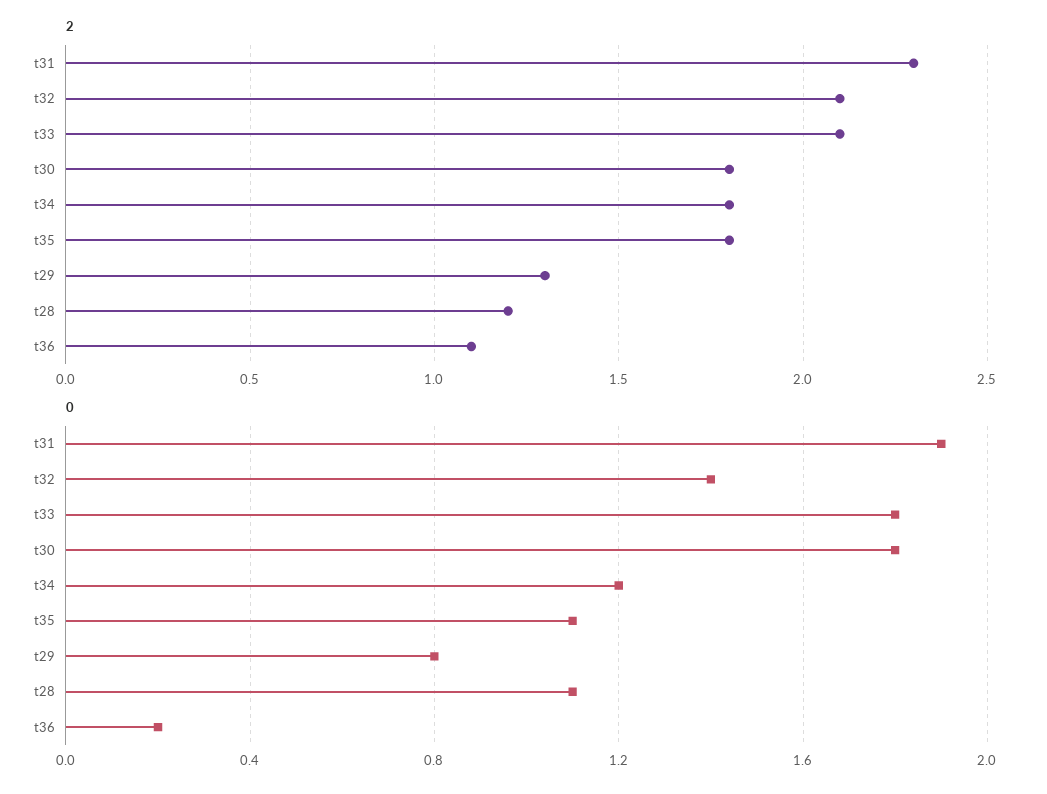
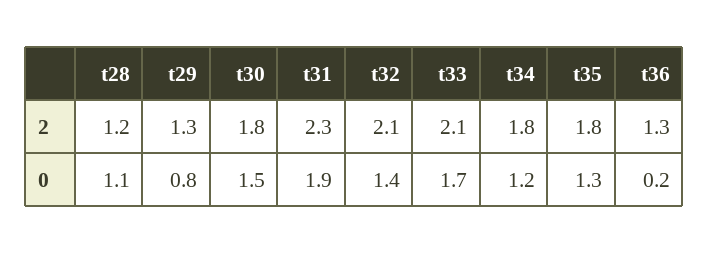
2, t36: 1.1 -> 1.3
0, t33: 1.8 -> 1.7
0, t30: 1.8 -> 1.5
0, t35: 1.1 -> 1.3

